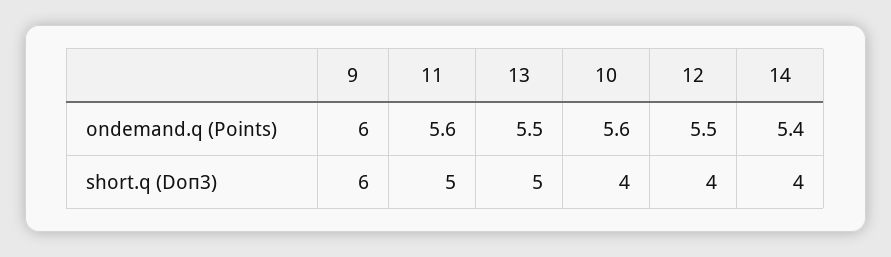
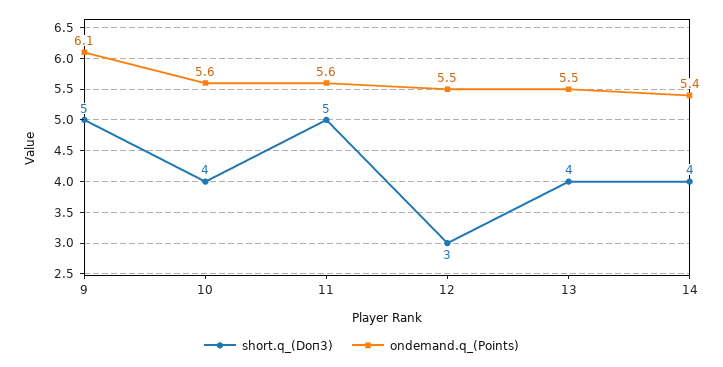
ondemand.q (Points), 9: 6 -> 6.1
short.q (Doп3), 9: 6 -> 5
short.q (Doп3), 13: 5 -> 4
short.q (Doп3), 12: 4 -> 3

